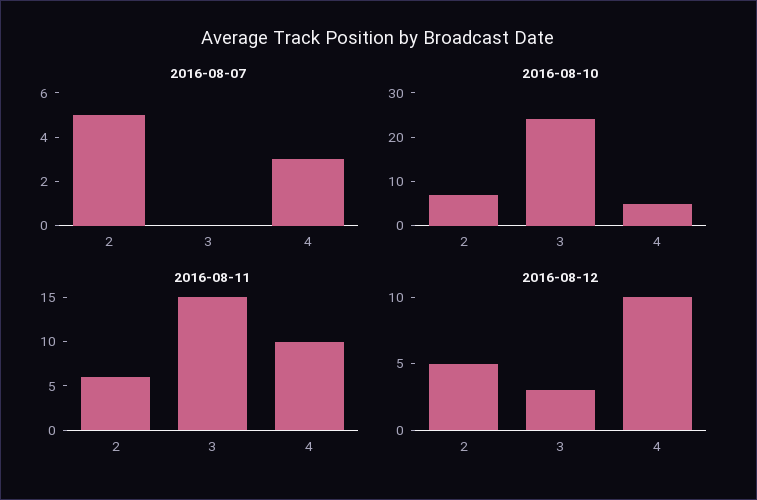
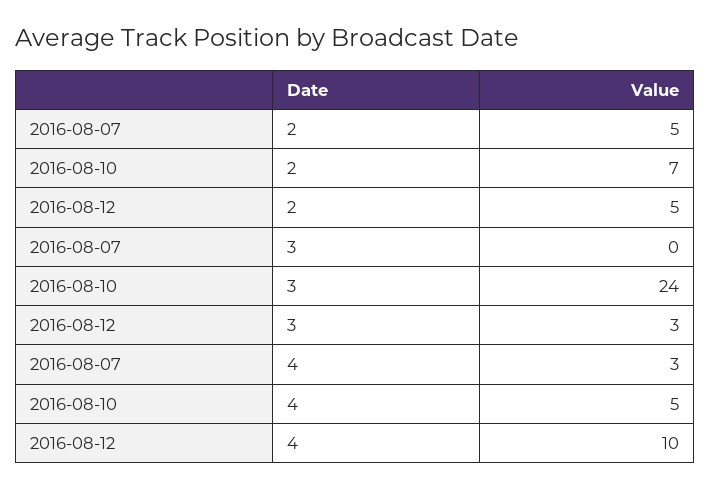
2016-08-11, 2: 6 -> none
2016-08-11, 3: 15 -> none
2016-08-11, 4: 10 -> none

